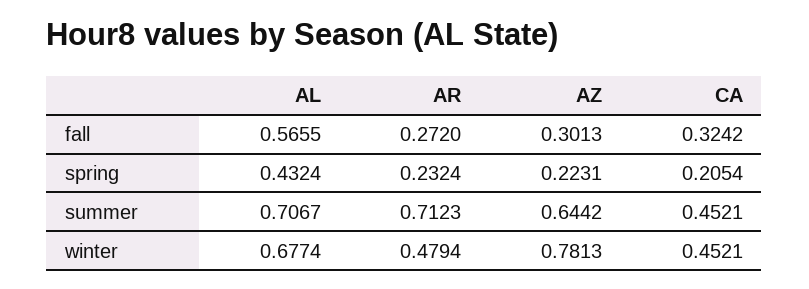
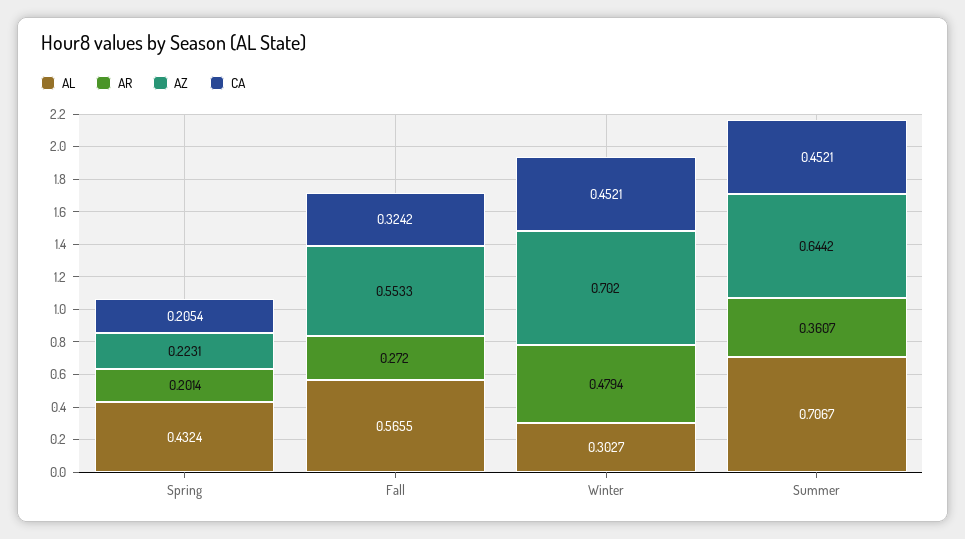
AZ, fall: 0.3013 -> 0.5533
AR, spring: 0.2324 -> 0.2014
AR, summer: 0.7123 -> 0.3607
AL, winter: 0.6774 -> 0.3027
AZ, winter: 0.7813 -> 0.702

